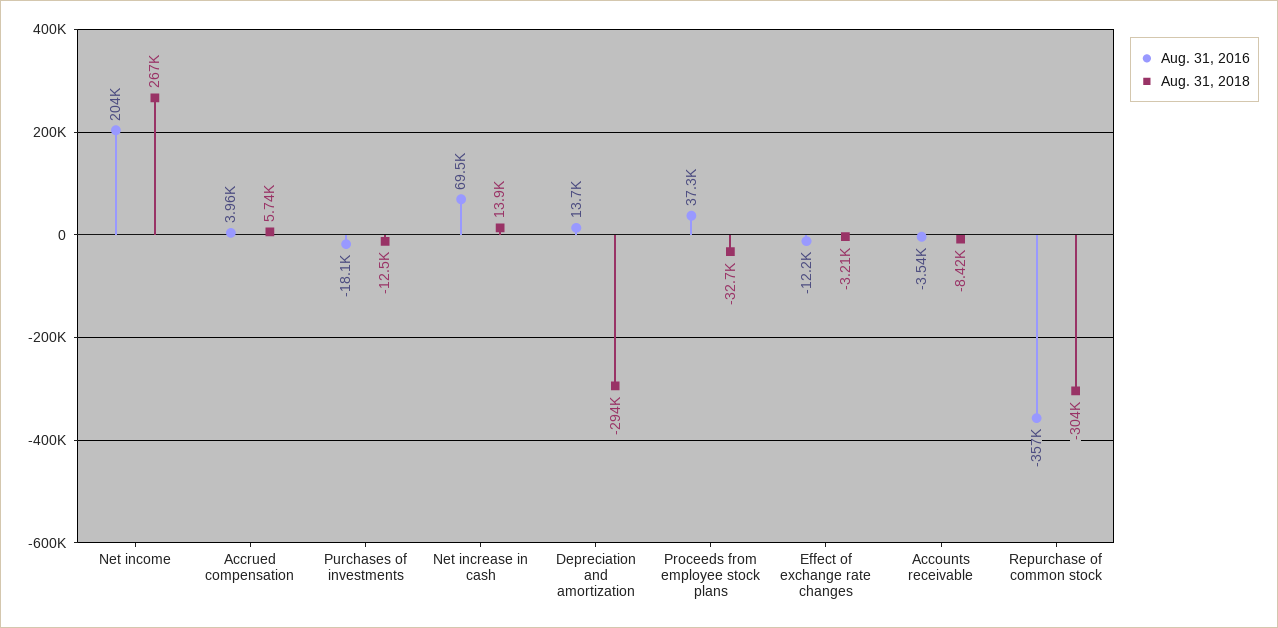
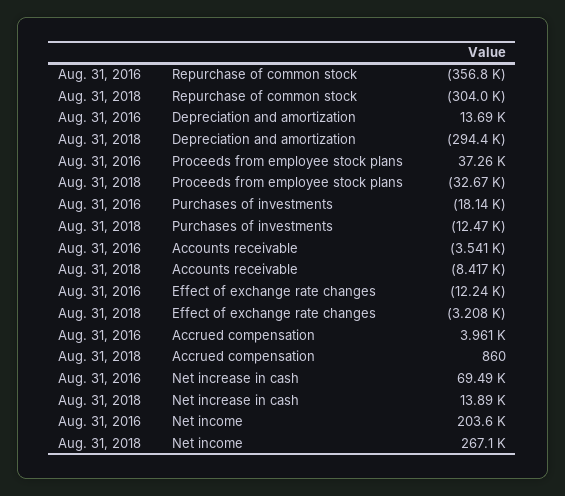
Aug. 31, 2018, Accrued compensation: 5740 -> 860

